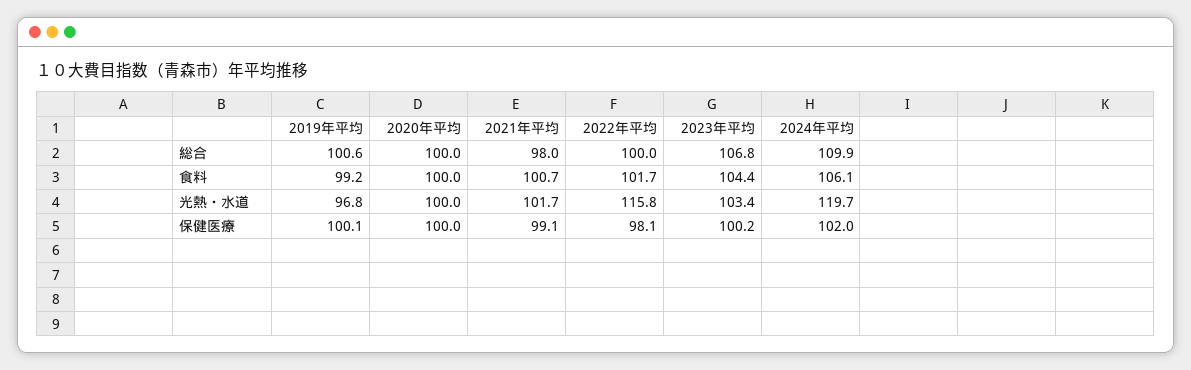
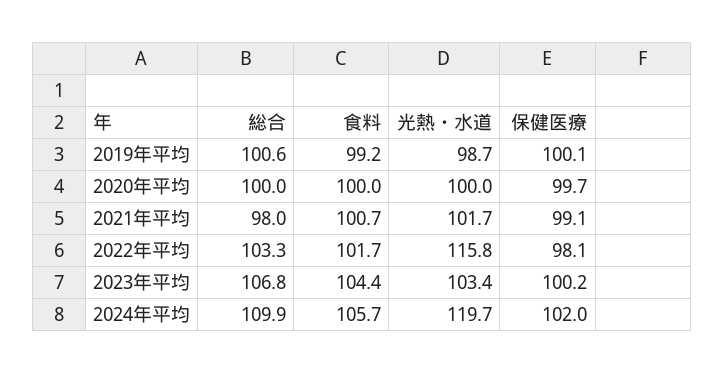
2022年平均, 総合: 100 -> 103.3
2024年平均, 食料: 106.1 -> 105.7
2019年平均, 光熱・水道: 96.8 -> 98.7
2020年平均, 保健医療: 100 -> 99.7

